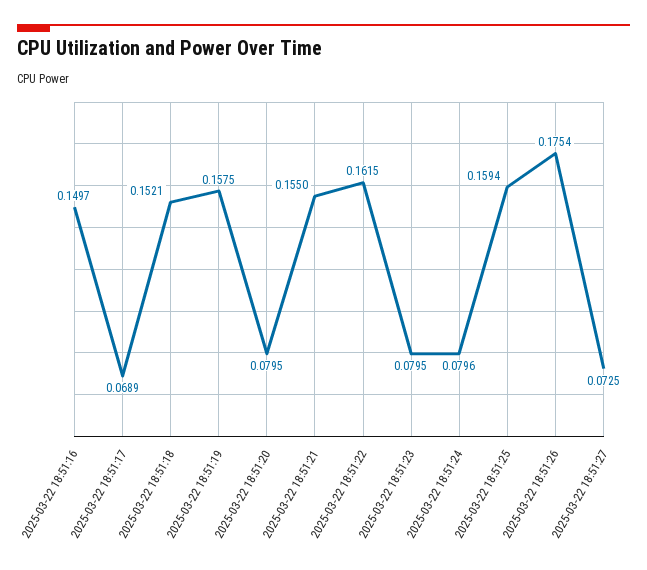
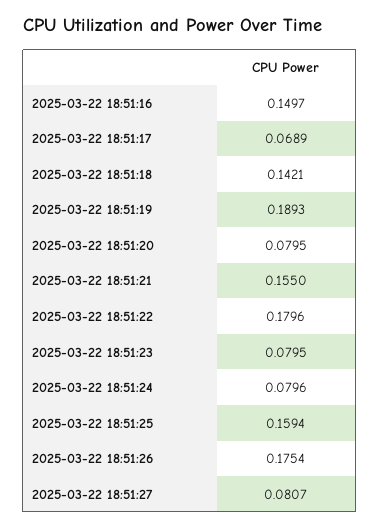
2025-03-22 18:51:18: 0.1521 -> 0.1421
2025-03-22 18:51:19: 0.1575 -> 0.1893
2025-03-22 18:51:22: 0.1615 -> 0.1796
2025-03-22 18:51:27: 0.0725 -> 0.0807

